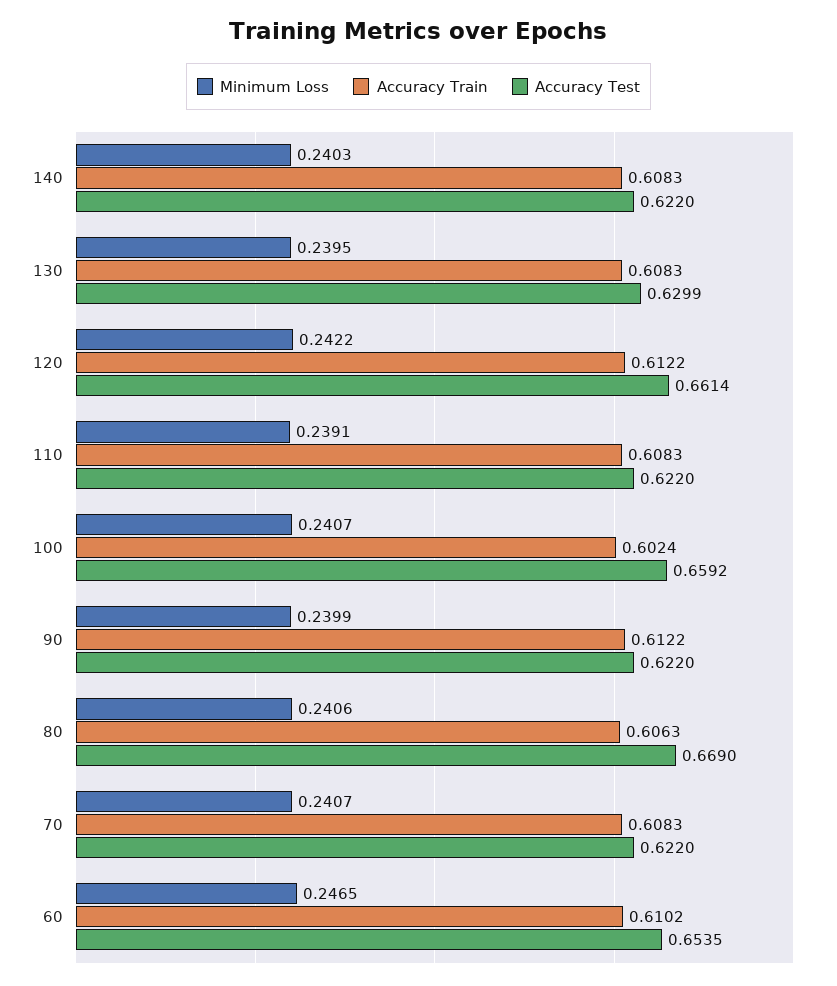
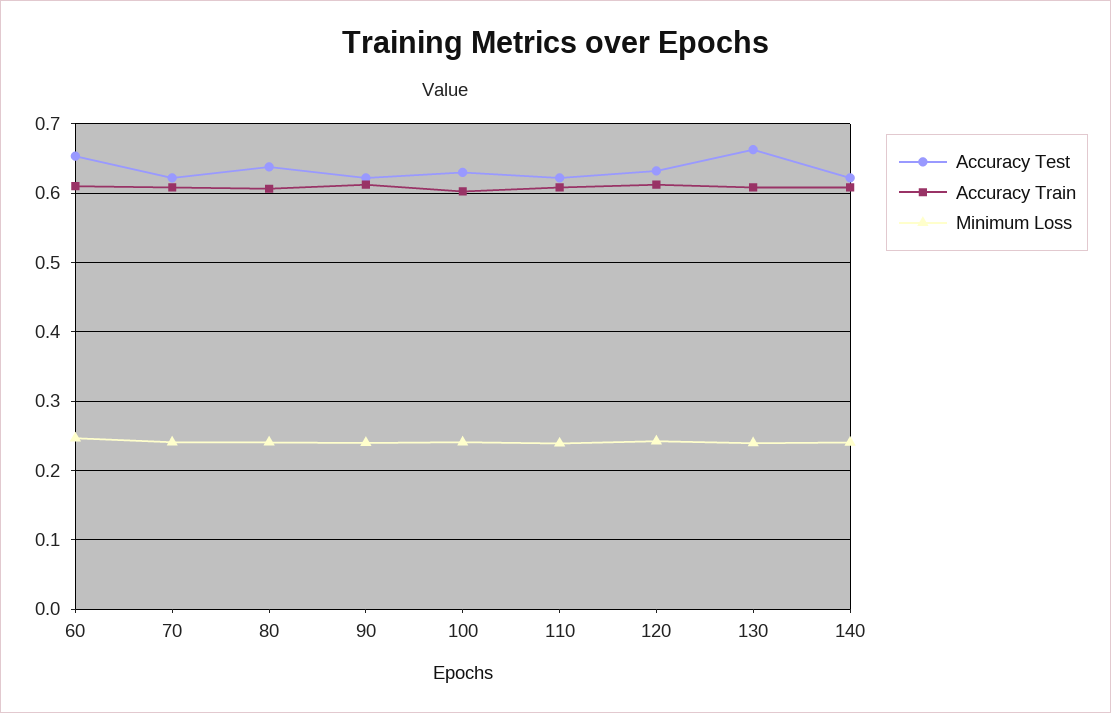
Accuracy Test, 130: 0.6299 -> 0.66
Accuracy Test, 120: 0.6614 -> 0.63
Accuracy Test, 100: 0.6592 -> 0.63
Accuracy Test, 80: 0.669 -> 0.64

